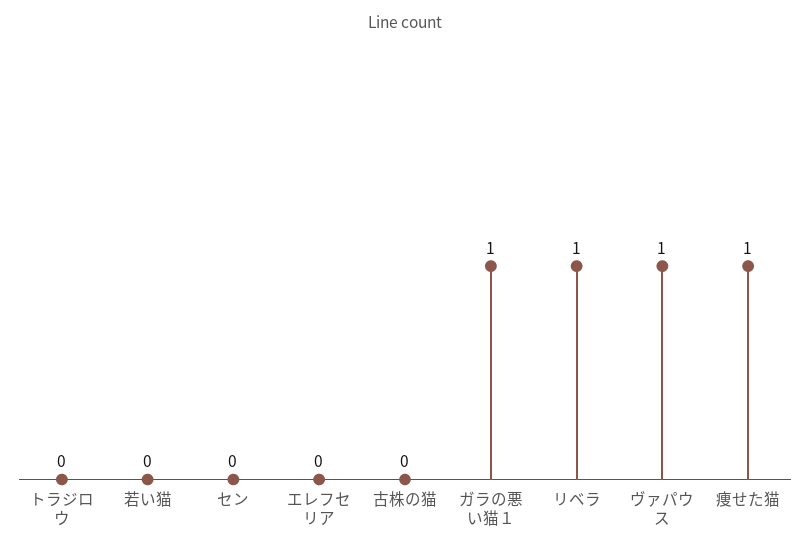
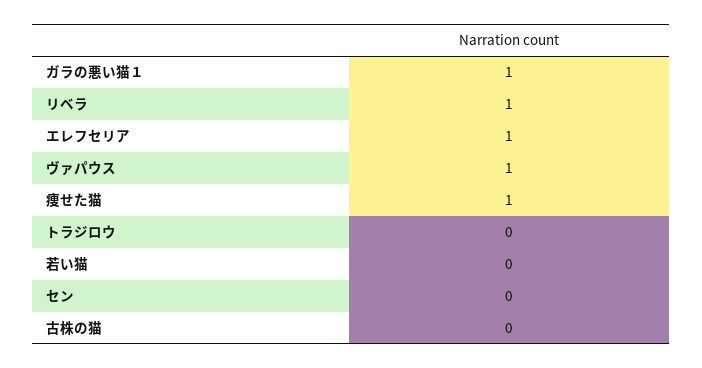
エレフセリア: 0 -> 1

